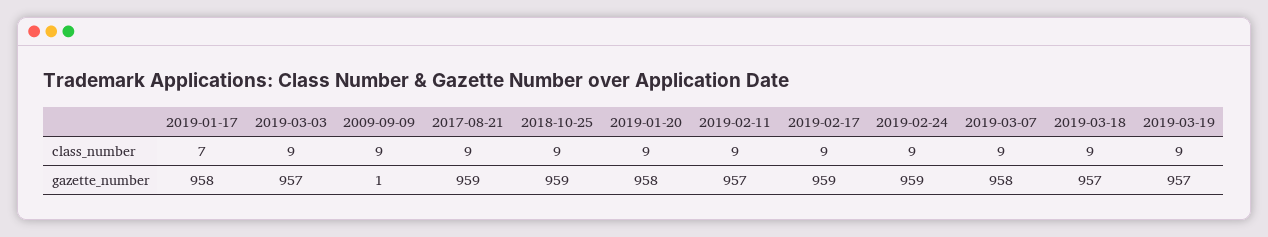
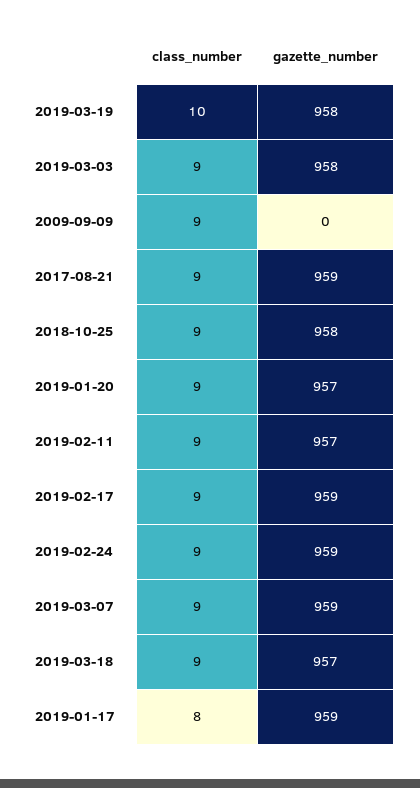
2019-01-17, class_number: 7 -> 8
2019-03-19, class_number: 9 -> 10
2019-01-17, gazette_number: 958 -> 959
2019-03-03, gazette_number: 957 -> 958
2009-09-09, gazette_number: 1 -> 0
2018-10-25, gazette_number: 959 -> 958
2019-01-20, gazette_number: 958 -> 957
2019-03-07, gazette_number: 958 -> 959
2019-03-19, gazette_number: 957 -> 958

